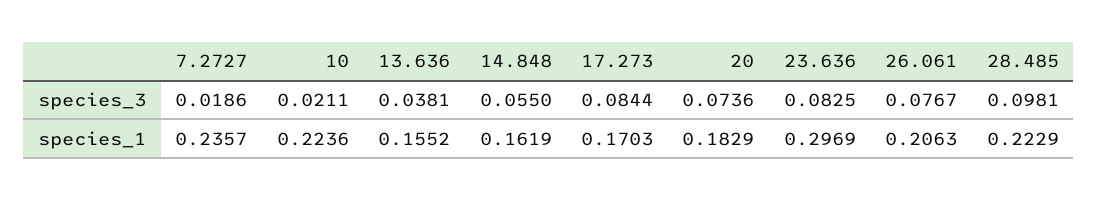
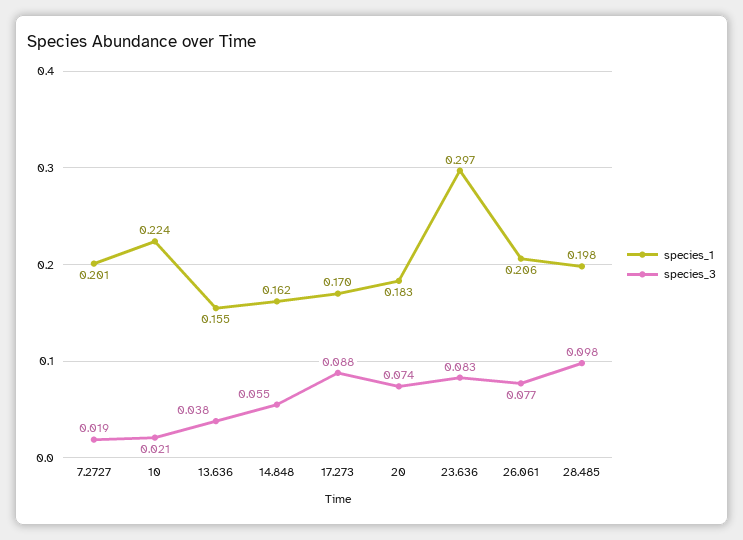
species_3, 17.273: 0.0844 -> 0.088
species_1, 7.2727: 0.2357 -> 0.201
species_1, 28.485: 0.2229 -> 0.198

